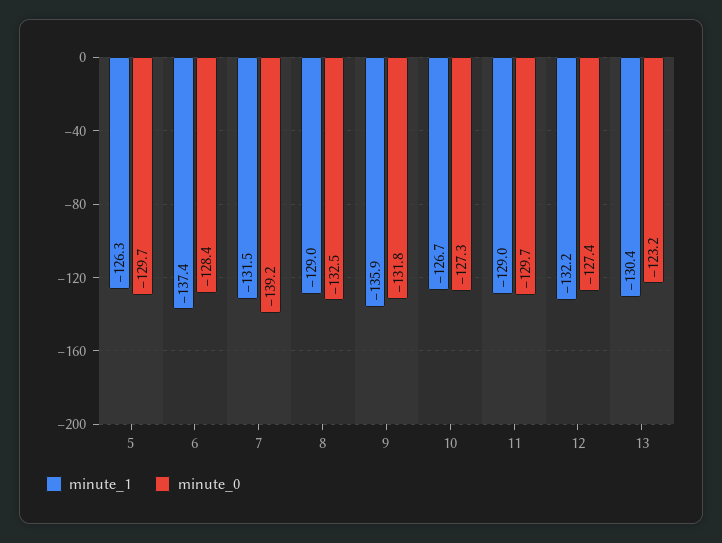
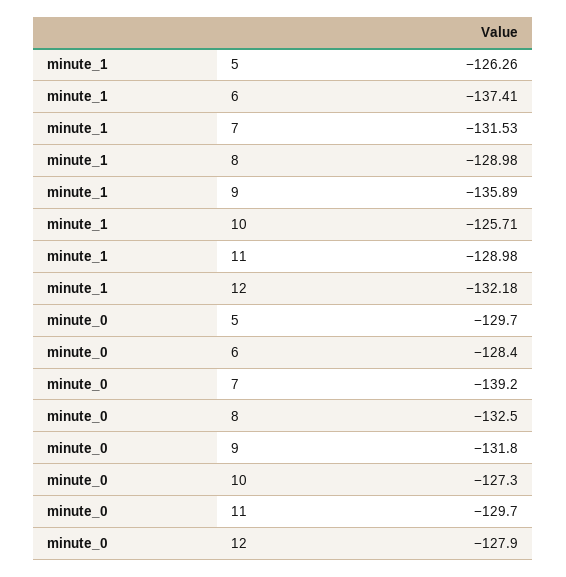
minute_1, 10: -126.7 -> -125.71
minute_0, 12: -127.4 -> -127.9
minute_1, 13: -130.4 -> none
minute_0, 13: -123.2 -> none

